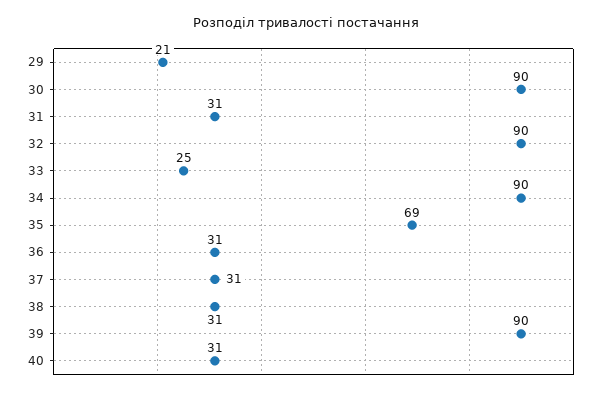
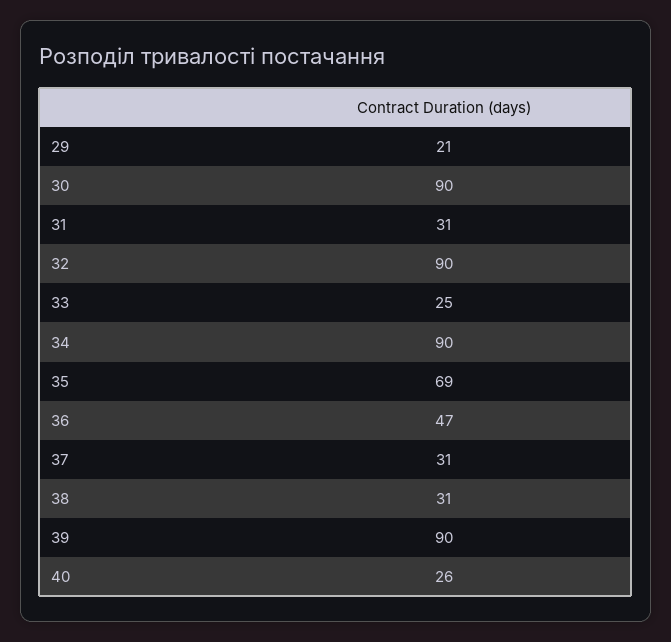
36: 31 -> 47
40: 31 -> 26

